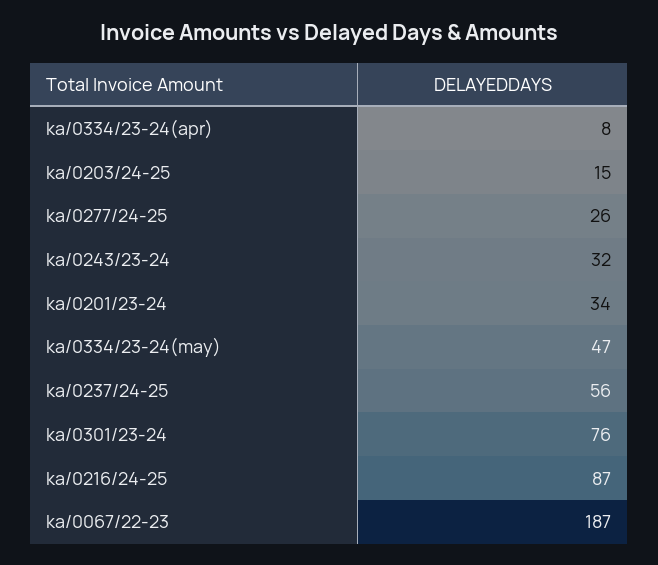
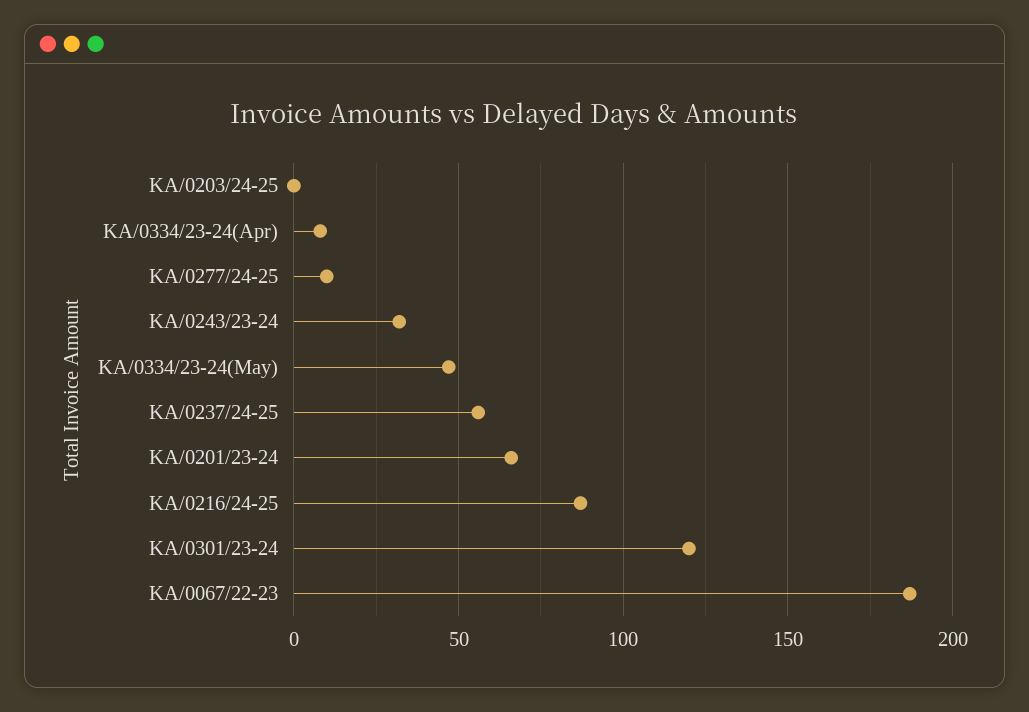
ka/0203/24-25: 15 -> 0
ka/0277/24-25: 26 -> 10
ka/0201/23-24: 34 -> 65
ka/0301/23-24: 76 -> 120

